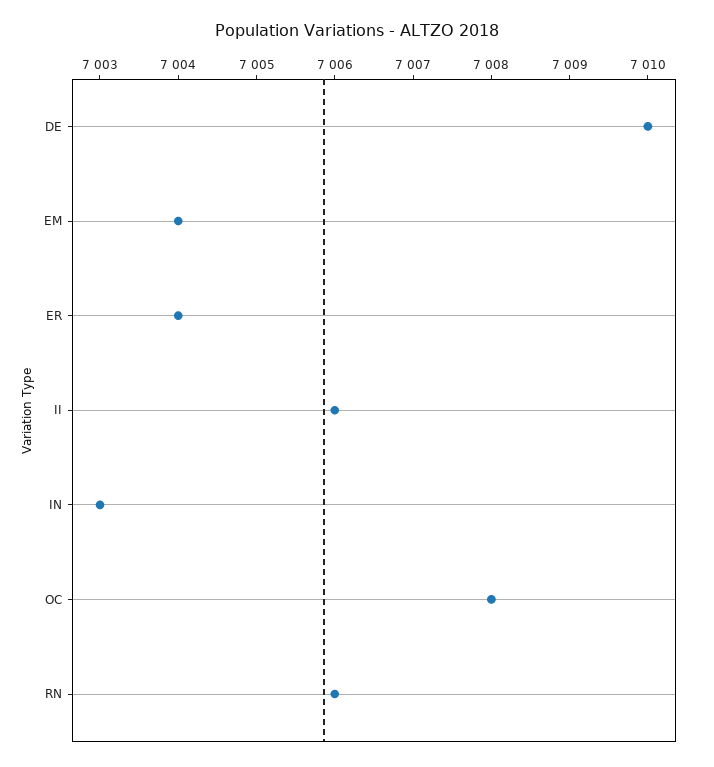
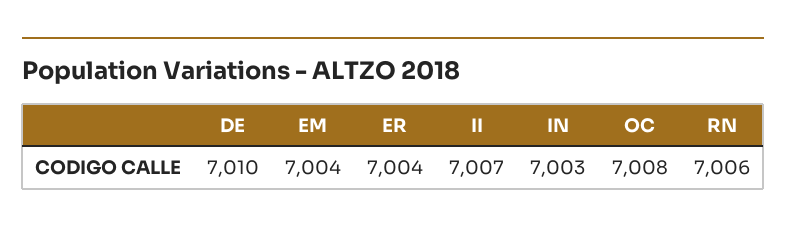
II: 7006 -> 7007

